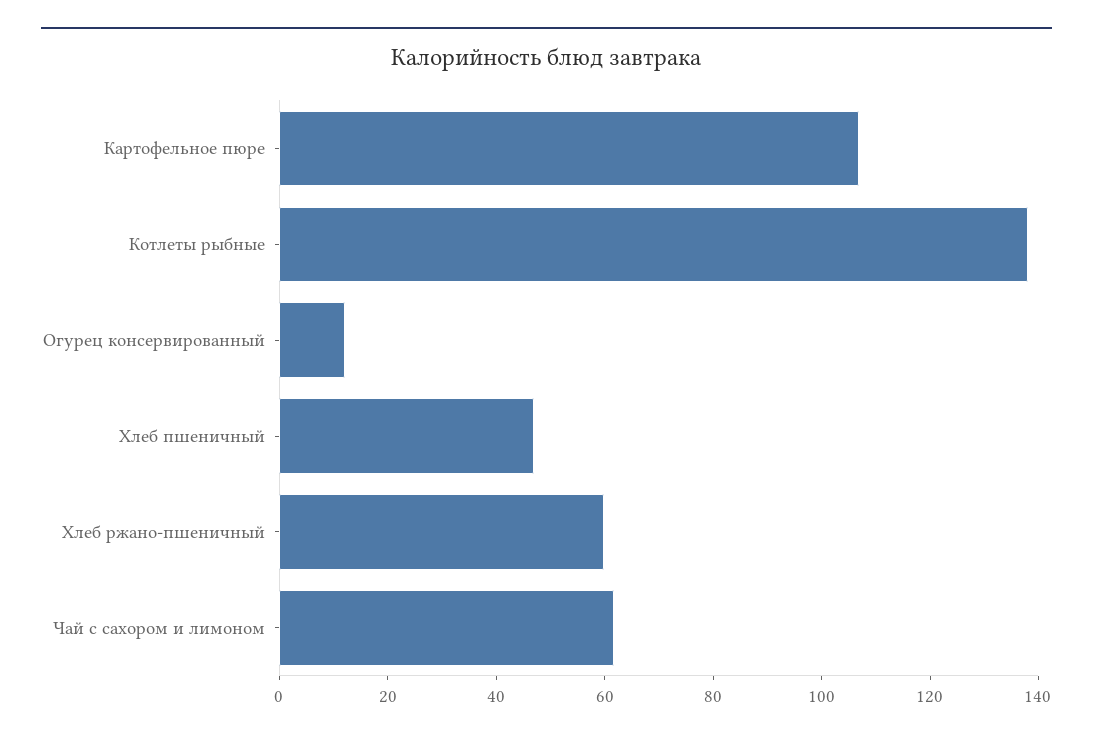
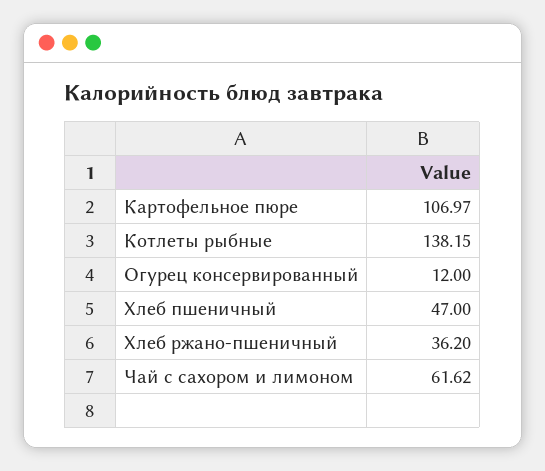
Хлеб ржано-пшеничный: 60 -> 36.2

